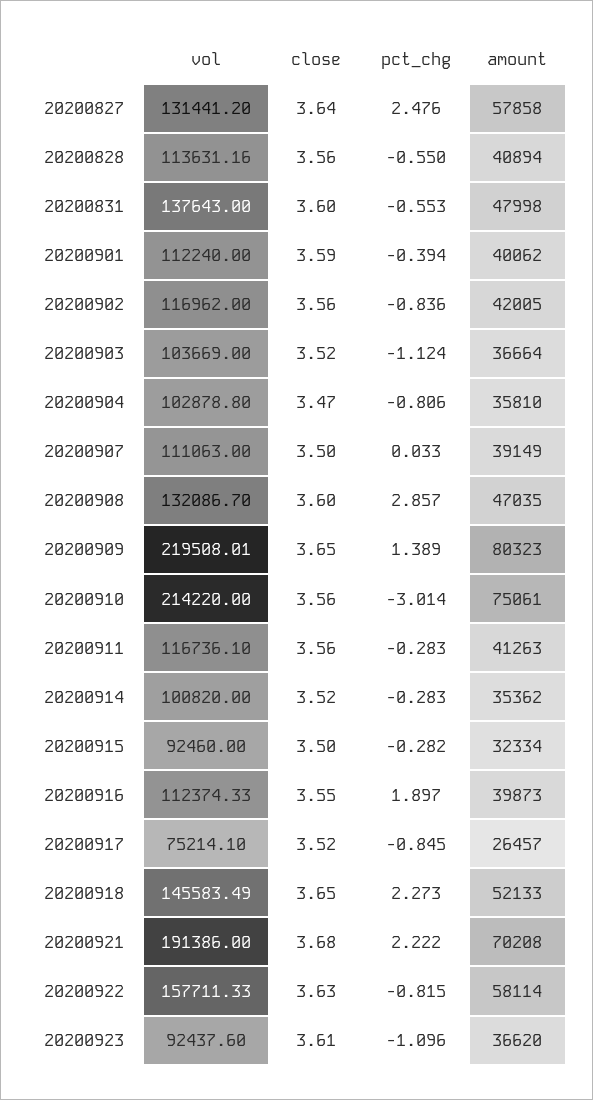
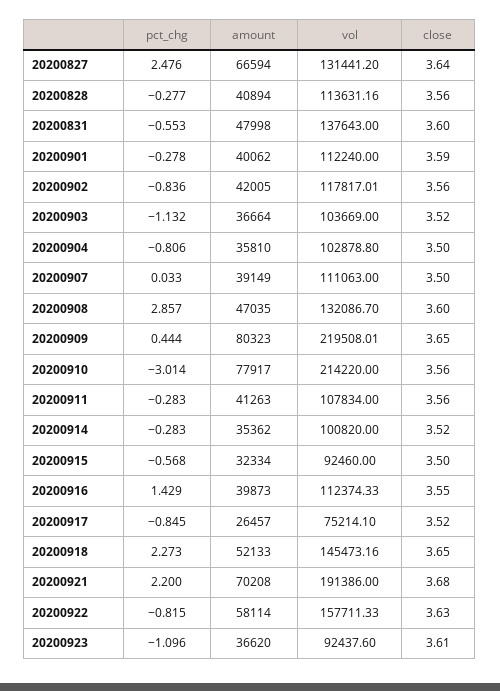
amount, 20200827: 57858 -> 66594
pct_chg, 20200828: -0.55 -> -0.277
pct_chg, 20200901: -0.394 -> -0.278
vol, 20200902: 116962 -> 117817.01
pct_chg, 20200903: -1.124 -> -1.132
close, 20200904: 3.47 -> 3.5
pct_chg, 20200909: 1.389 -> 0.444
amount, 20200910: 75061 -> 77917
vol, 20200911: 116736.1 -> 107834
pct_chg, 20200915: -0.282 -> -0.568
pct_chg, 20200916: 1.897 -> 1.429
vol, 20200918: 145583.49 -> 145473.16
pct_chg, 20200921: 2.222 -> 2.2

